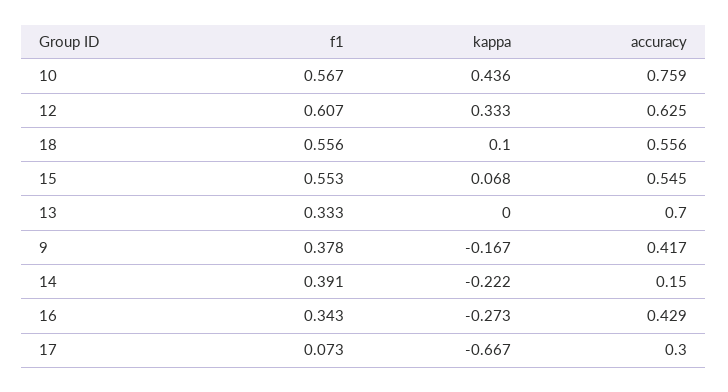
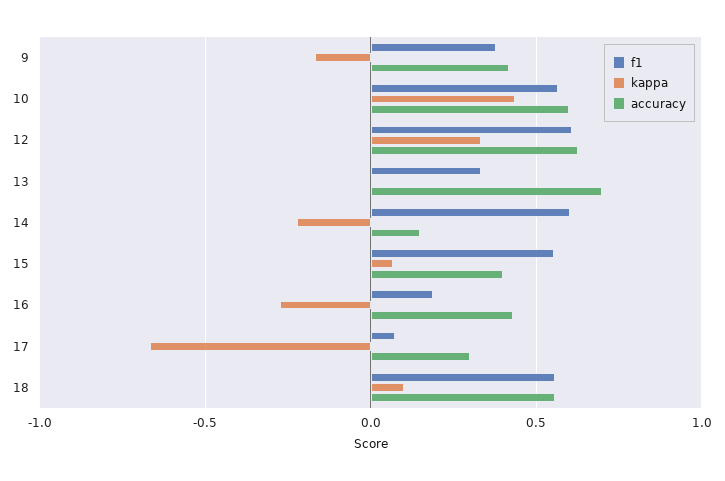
accuracy, 10: 0.759 -> 0.6
accuracy, 15: 0.545 -> 0.4
f1, 14: 0.391 -> 0.6
f1, 16: 0.343 -> 0.2

